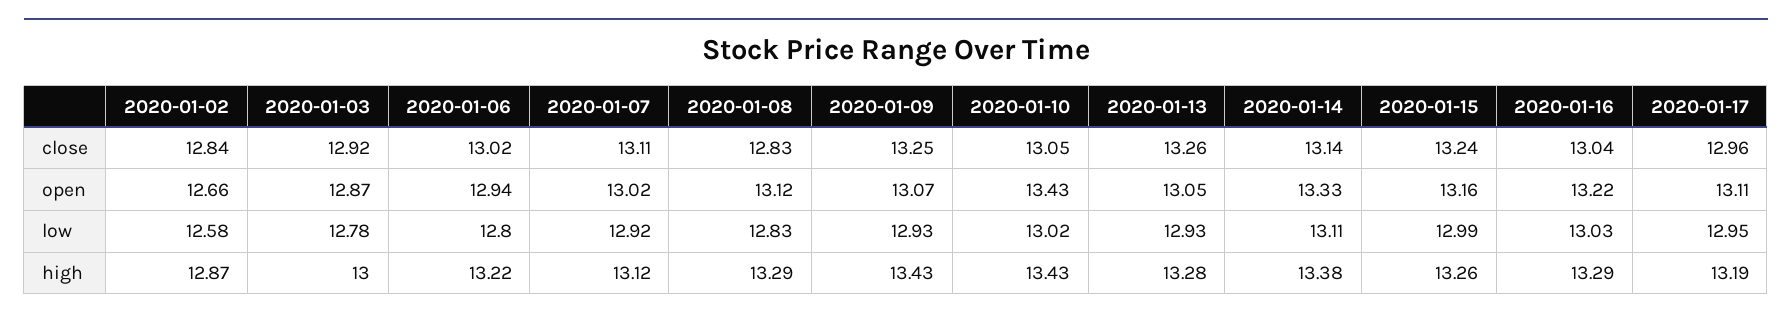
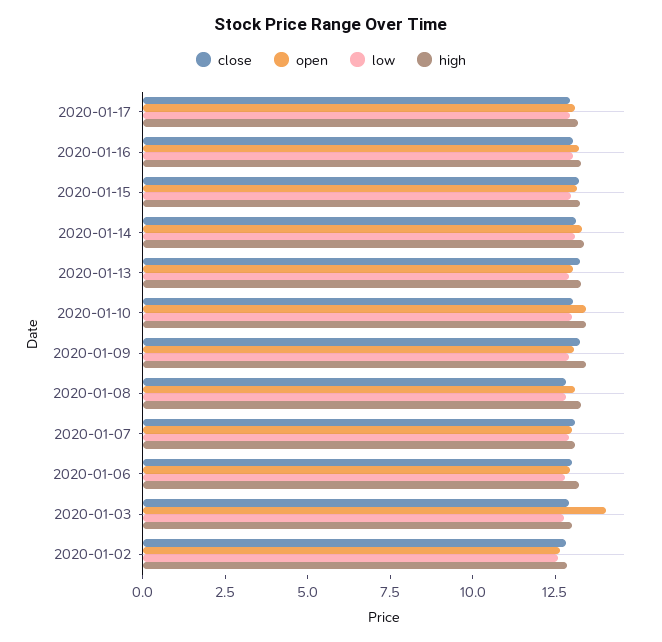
open, 2020-01-03: 12.87 -> 14

